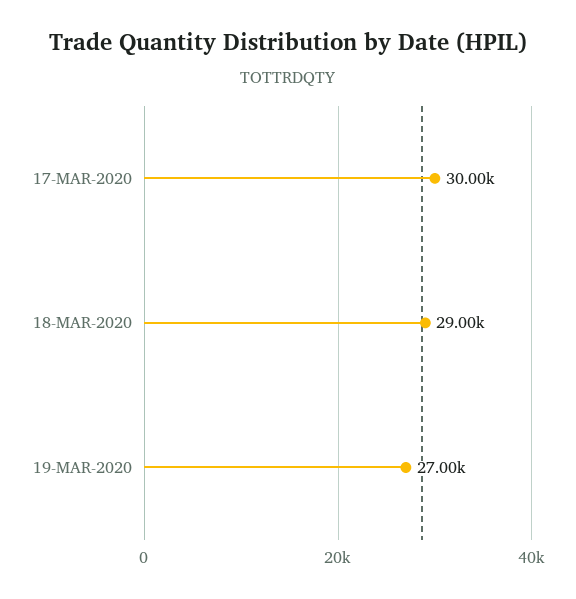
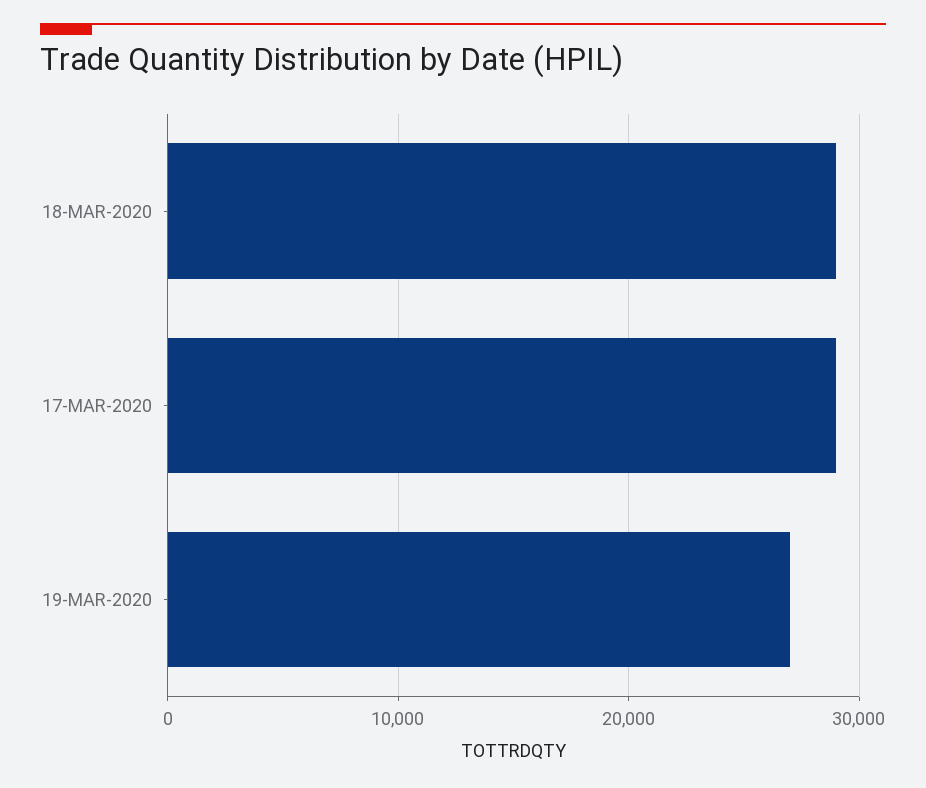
17-MAR-2020: 30000 -> 29000

